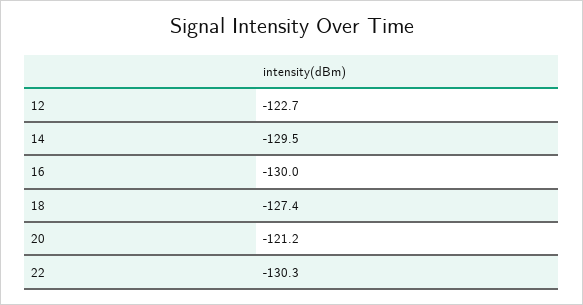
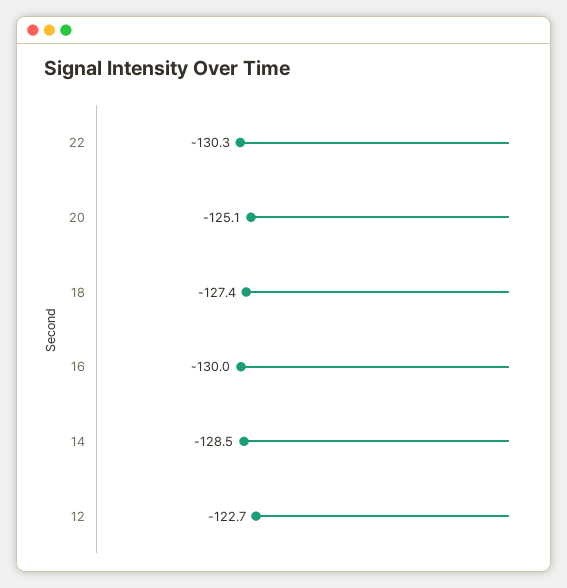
14: -129.5 -> -128.5
20: -121.2 -> -125.1

